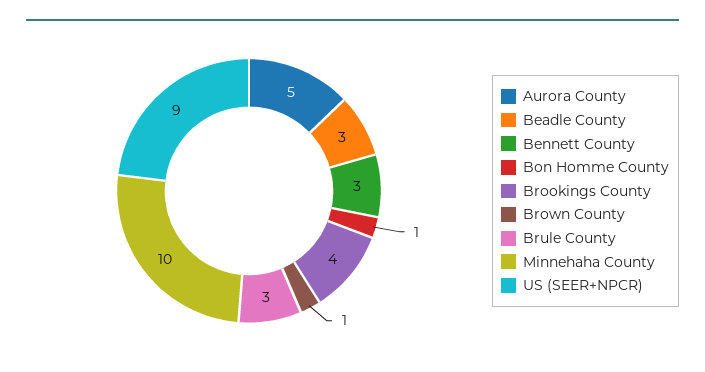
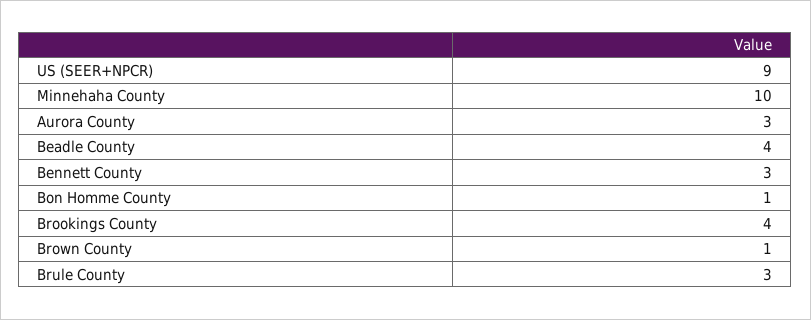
Aurora County: 5 -> 3
Beadle County: 3 -> 4

